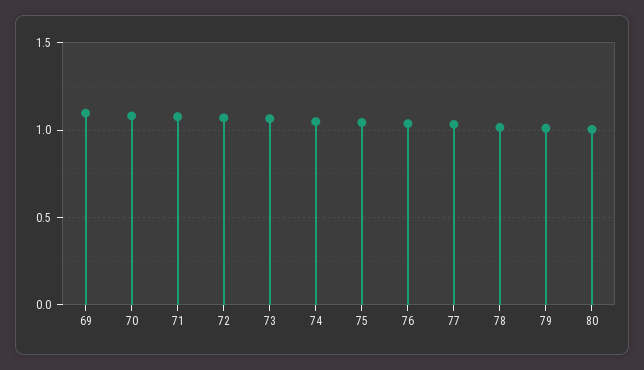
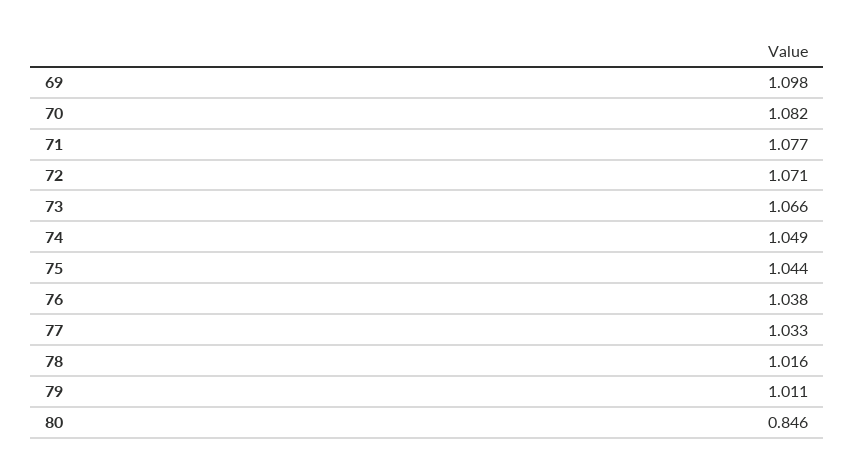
80: 1 -> 0.846

